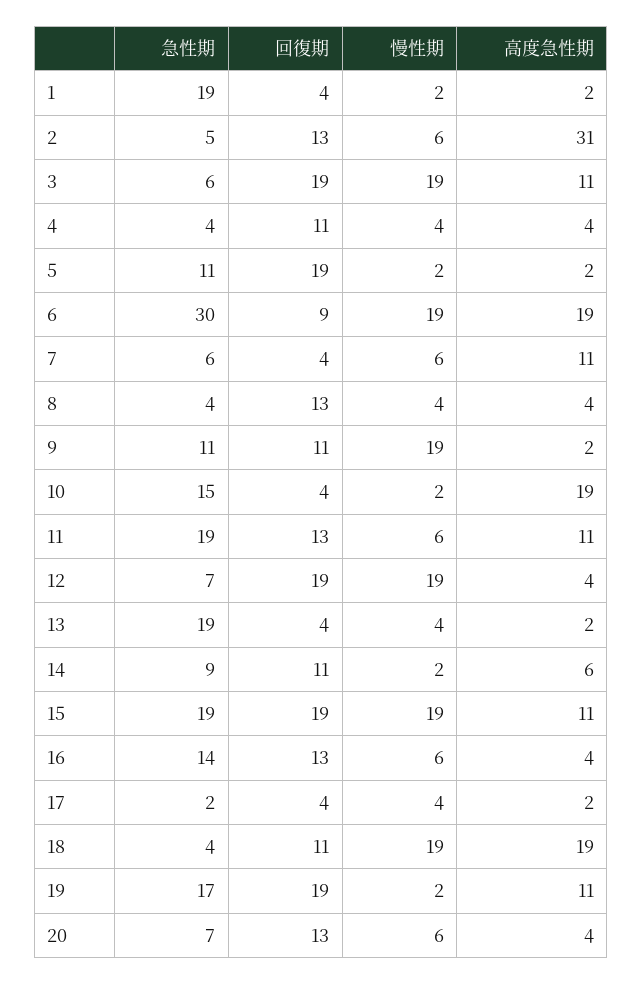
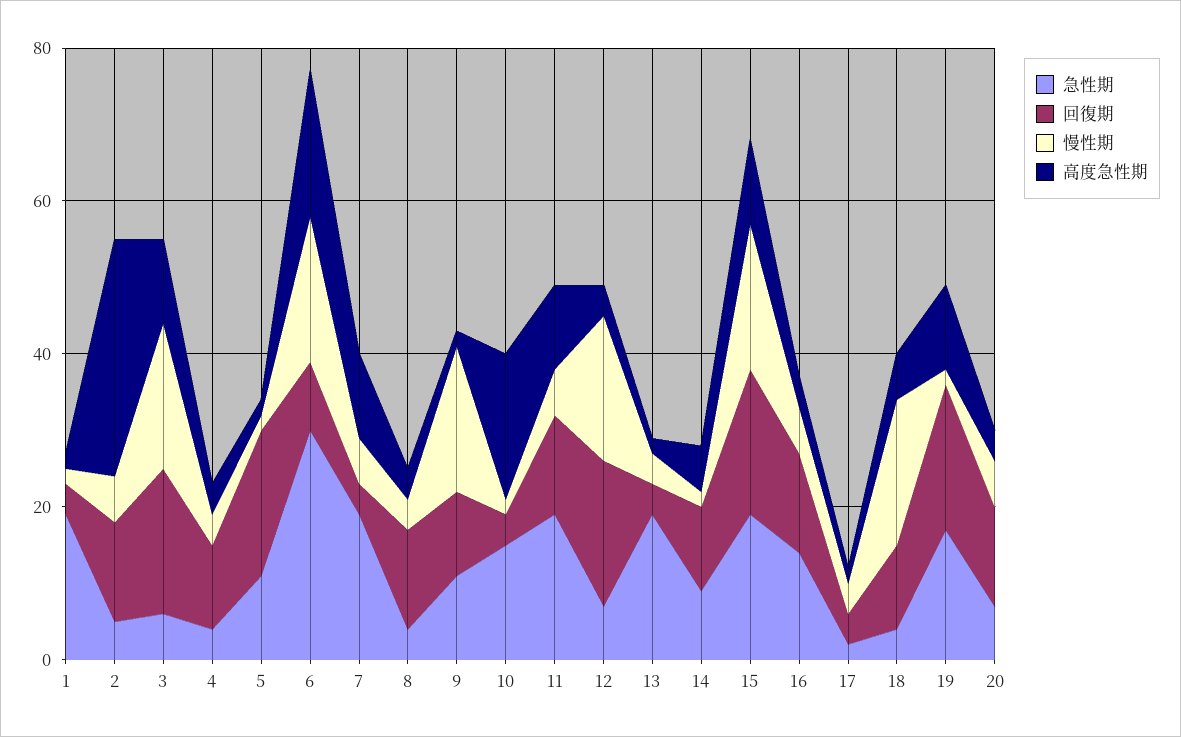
急性期, 7: 6 -> 20
高度急性期, 18: 19 -> 5

